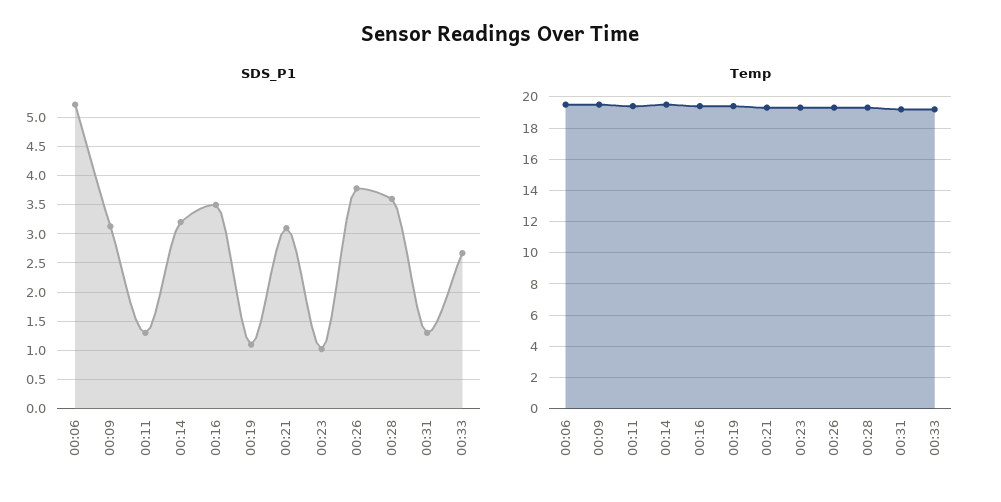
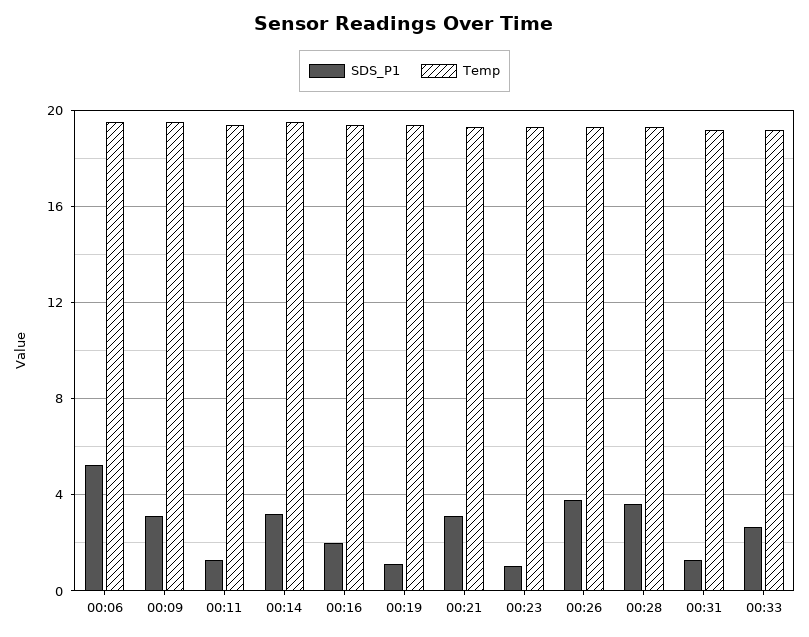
SDS_P1, 00:16: 3.5 -> 2

